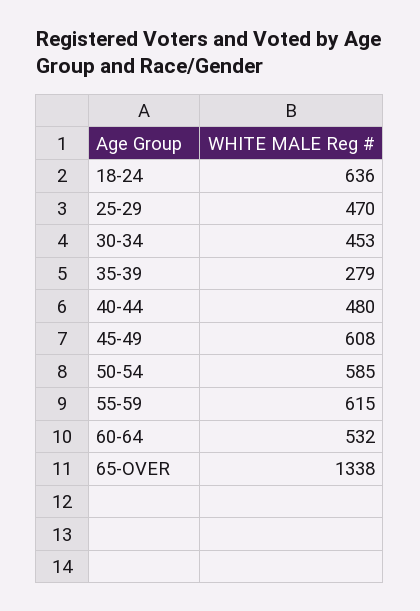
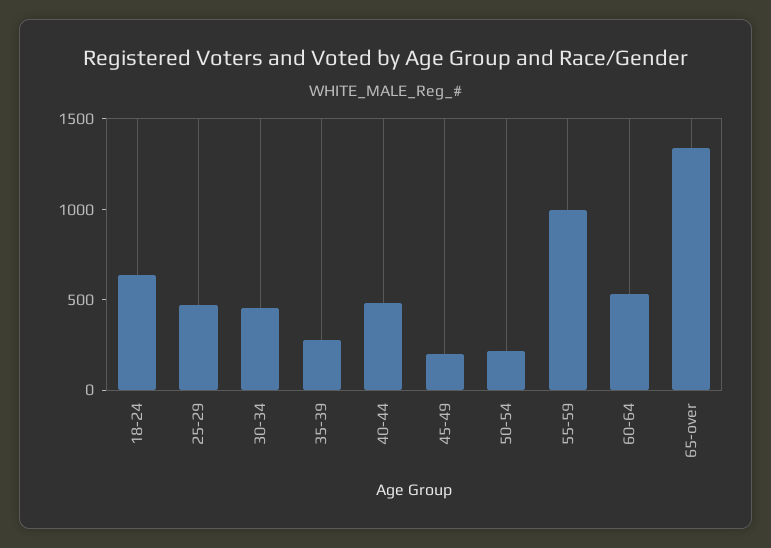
45-49: 608 -> 200
50-54: 585 -> 200
55-59: 615 -> 1000

